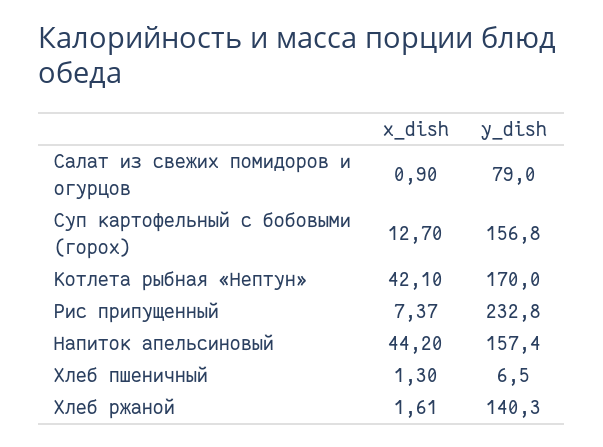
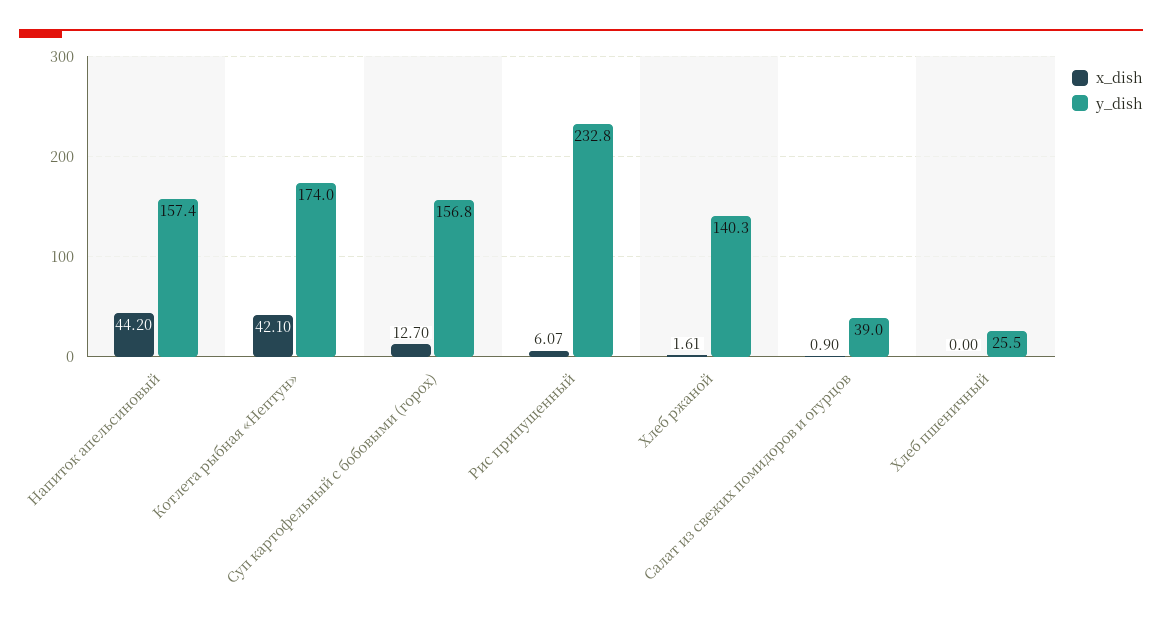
y_dish, Салат из свежих помидоров и огурцов: 79 -> 39
y_dish, Котлета рыбная «Нептун»: 170 -> 174
x_dish, Рис припущенный: 7.37 -> 6.07
x_dish, Хлеб пшеничный: 1.3 -> 0
y_dish, Хлеб пшеничный: 6.5 -> 25.5

